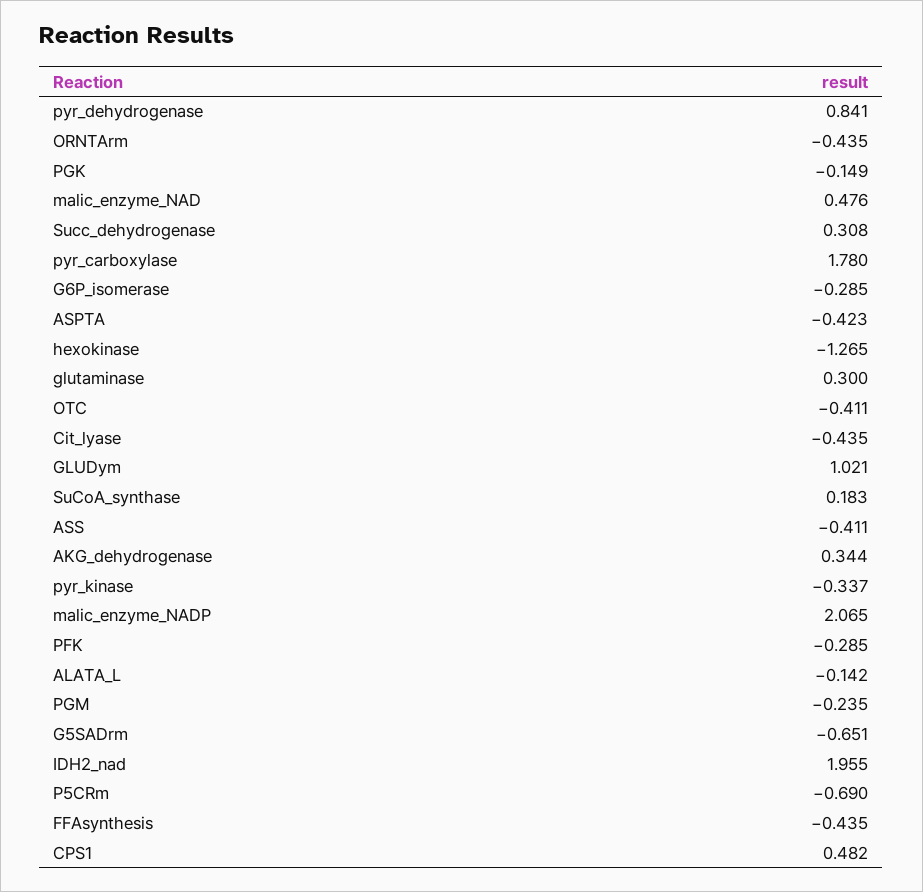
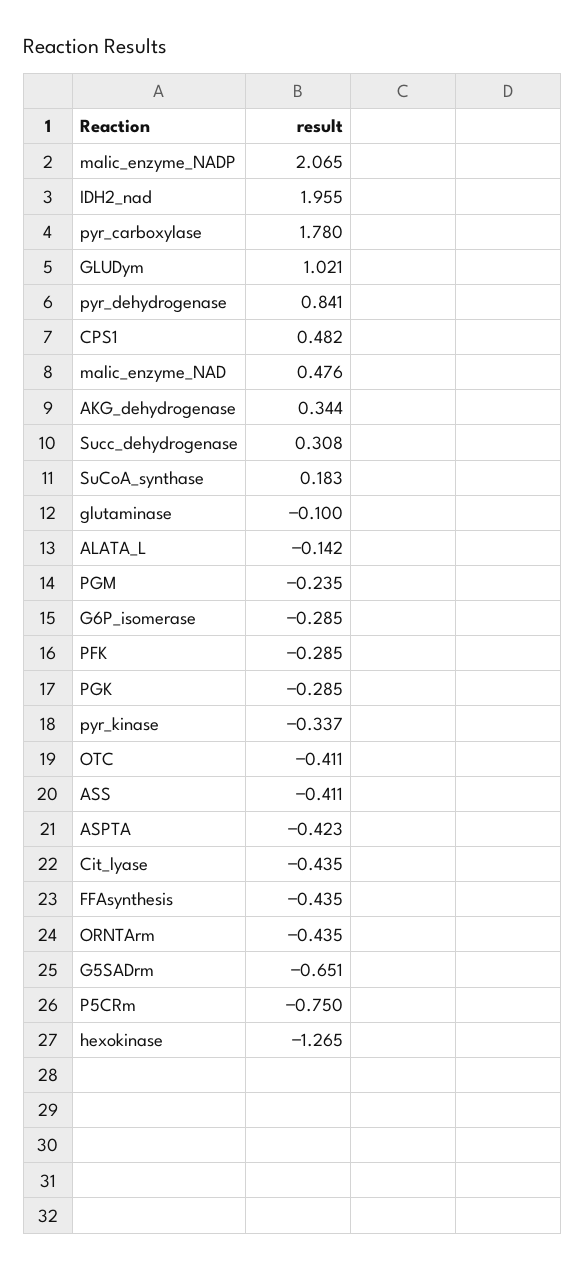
PGK: -0.149 -> -0.285
glutaminase: 0.3 -> -0.1
P5CRm: -0.69 -> -0.75

